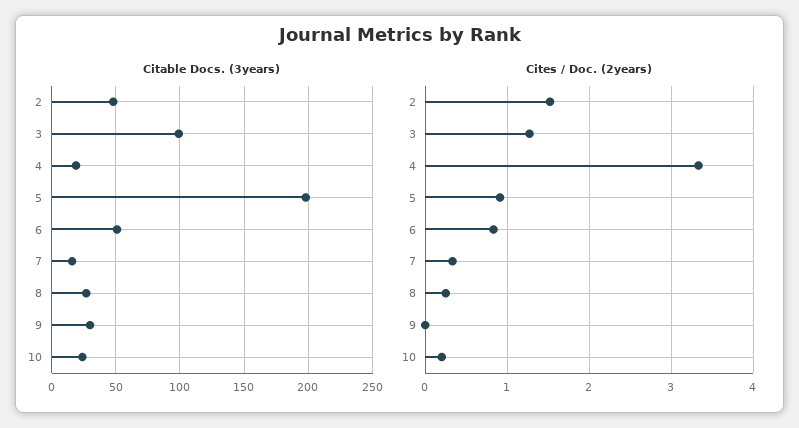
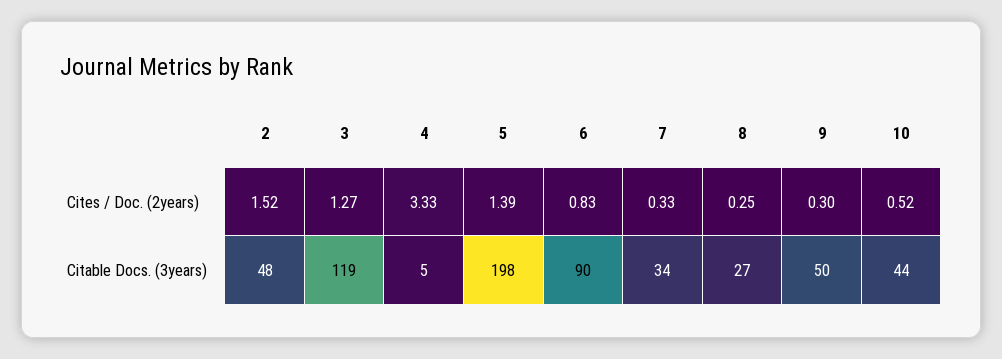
Citable Docs. (3years), 3: 100 -> 119
Citable Docs. (3years), 4: 20 -> 5
Citable Docs. (3years), 6: 50 -> 90
Citable Docs. (3years), 7: 15 -> 34
Citable Docs. (3years), 9: 30 -> 50
Citable Docs. (3years), 10: 25 -> 44
Cites / Doc. (2years), 5: 0.9 -> 1.39
Cites / Doc. (2years), 9: 0 -> 0.3
Cites / Doc. (2years), 10: 0.2 -> 0.52

